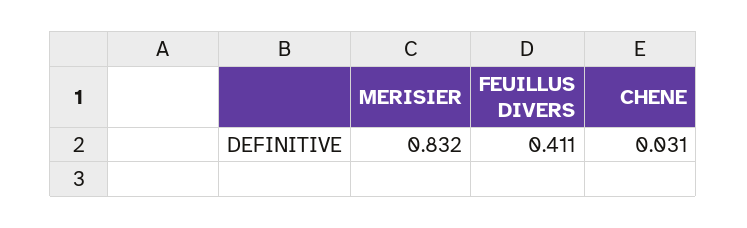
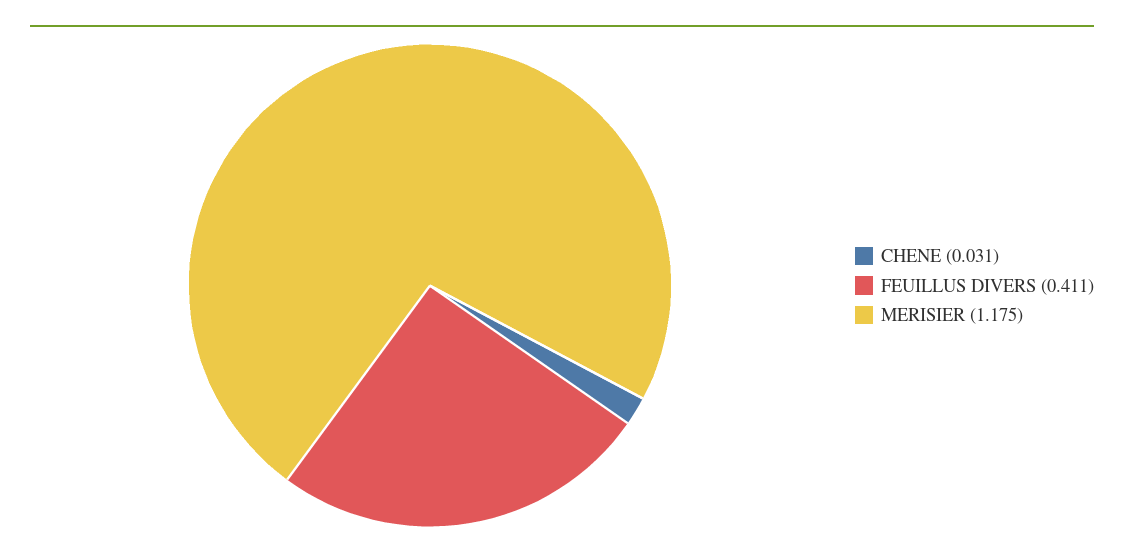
MERISIER: 0.832 -> 1.175

